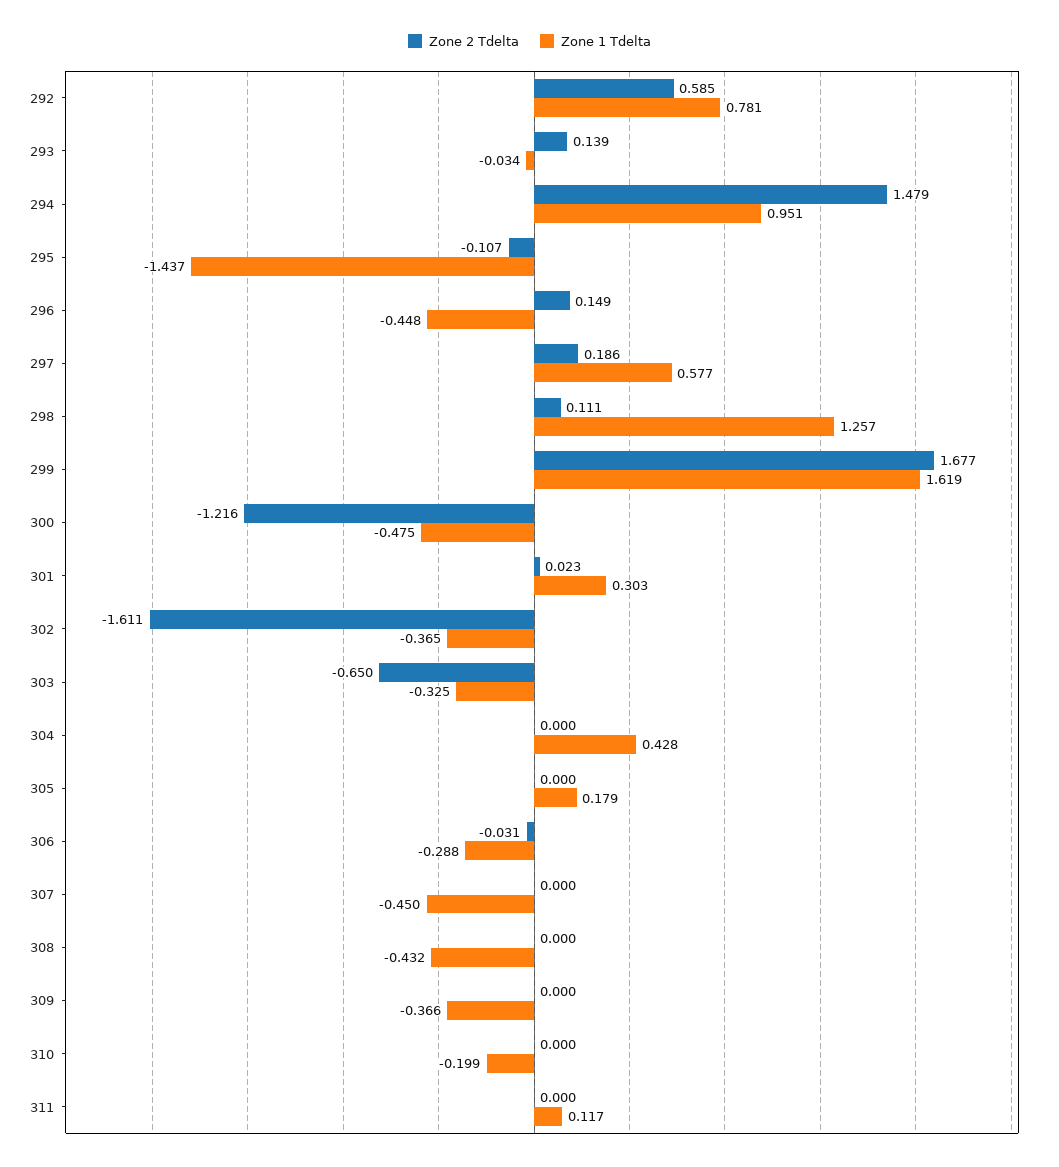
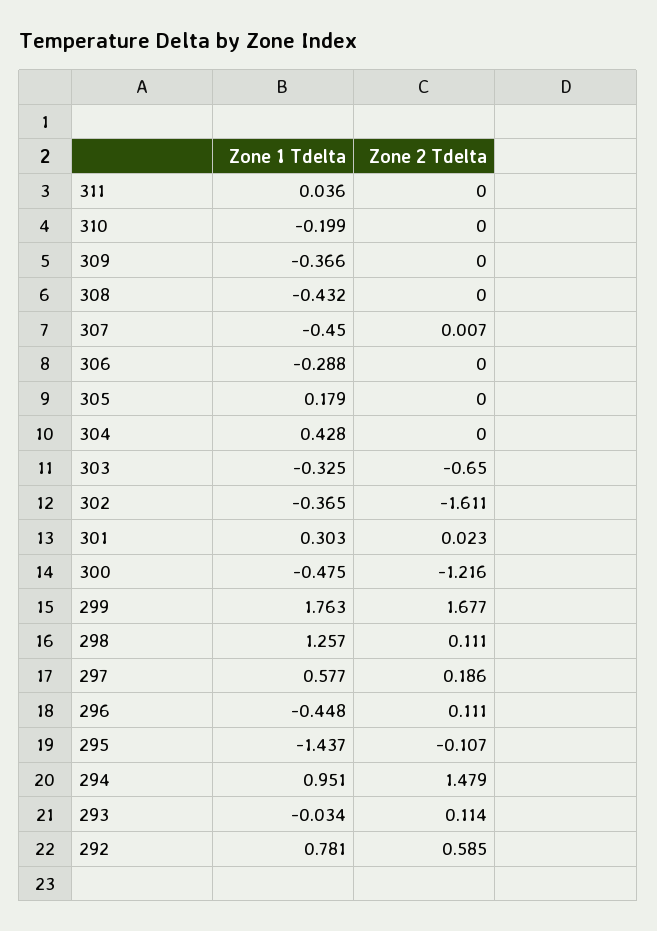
Zone 2 Tdelta, 293: 0.139 -> 0.114
Zone 2 Tdelta, 296: 0.149 -> 0.111
Zone 1 Tdelta, 299: 1.619 -> 1.763
Zone 2 Tdelta, 306: -0.031 -> 0
Zone 2 Tdelta, 307: 0 -> 0.007
Zone 1 Tdelta, 311: 0.117 -> 0.036

